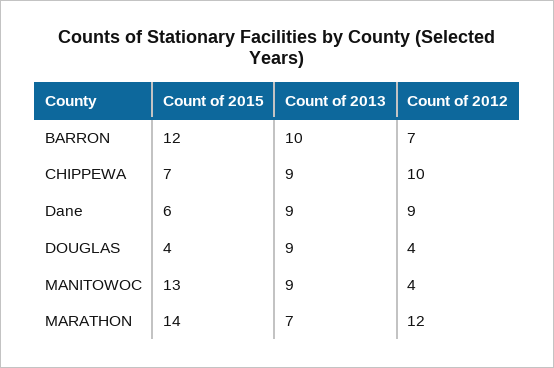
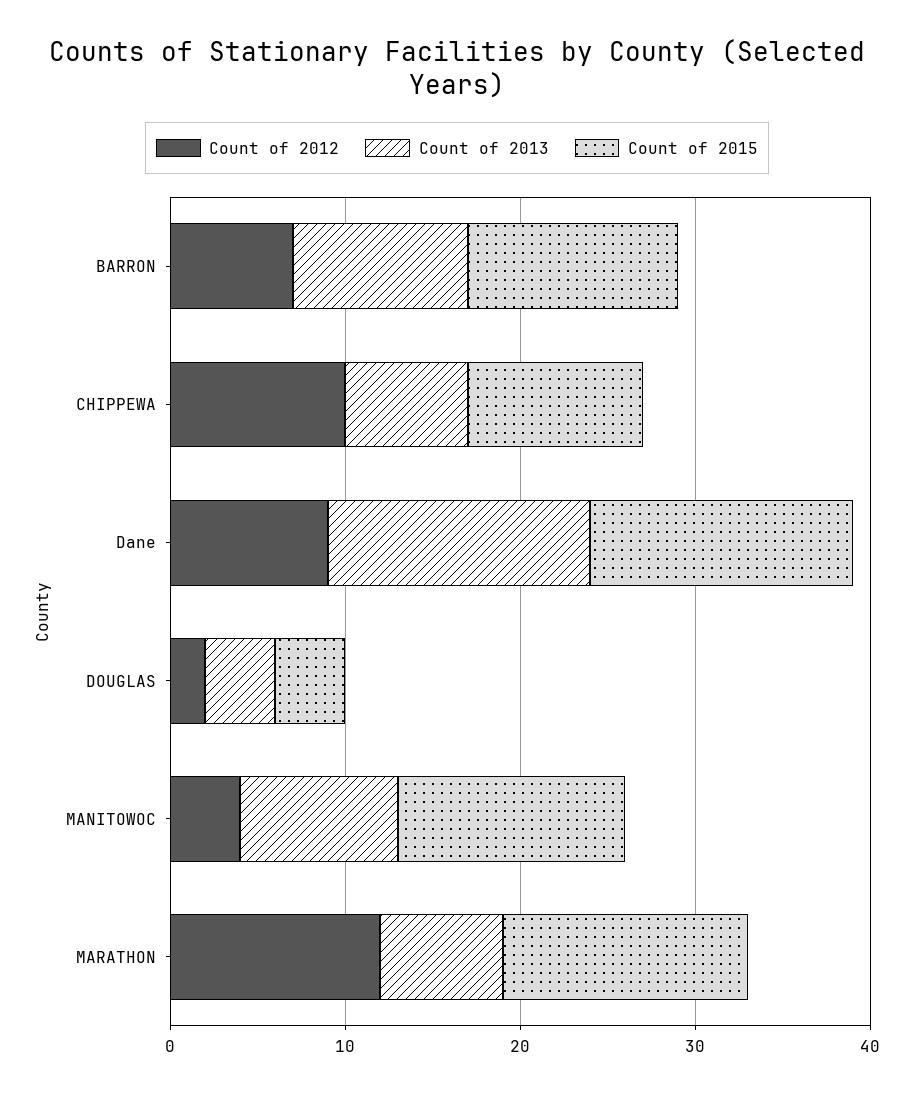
Count of 2015, CHIPPEWA: 7 -> 10
Count of 2013, CHIPPEWA: 9 -> 7
Count of 2015, Dane: 6 -> 15
Count of 2013, Dane: 9 -> 15
Count of 2013, DOUGLAS: 9 -> 4
Count of 2012, DOUGLAS: 4 -> 2

